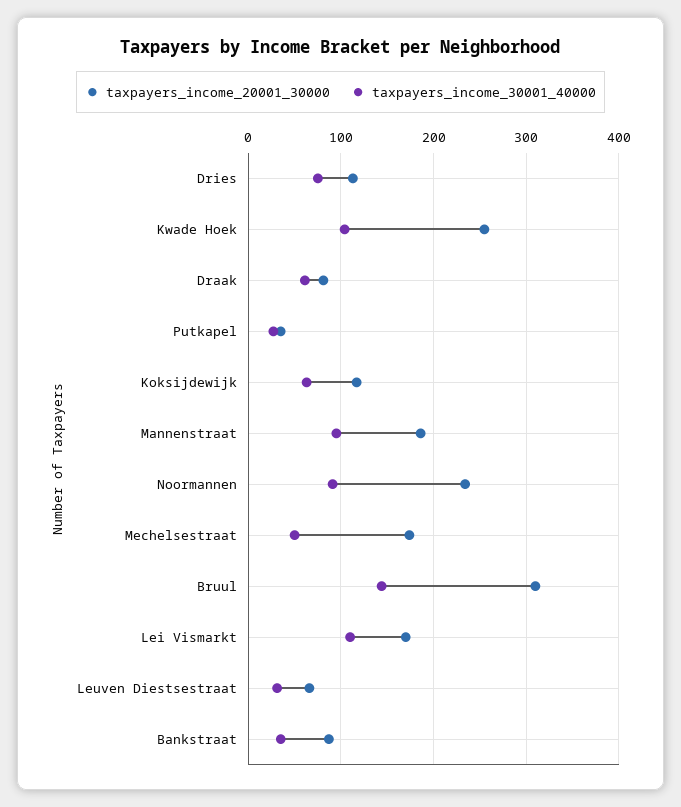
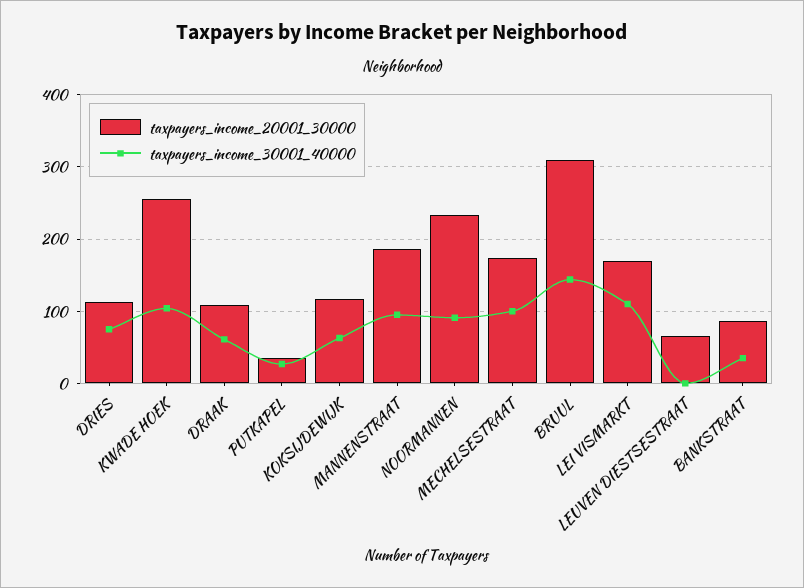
taxpayers_income_20001_30000, Draak: 80 -> 110
taxpayers_income_30001_40000, Mechelsestraat: 50 -> 100
taxpayers_income_30001_40000, Leuven Diestsestraat: 30 -> 0

